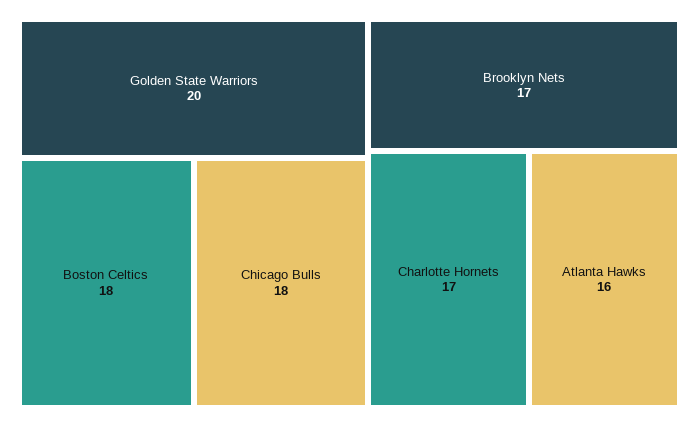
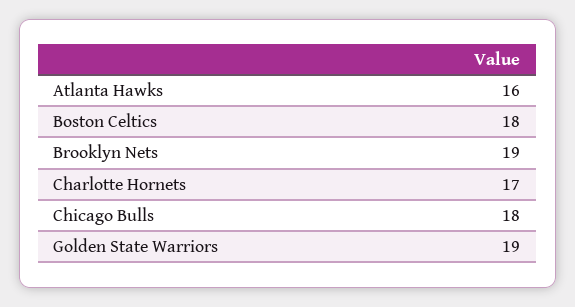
Golden State Warriors: 20 -> 19
Brooklyn Nets: 17 -> 19

